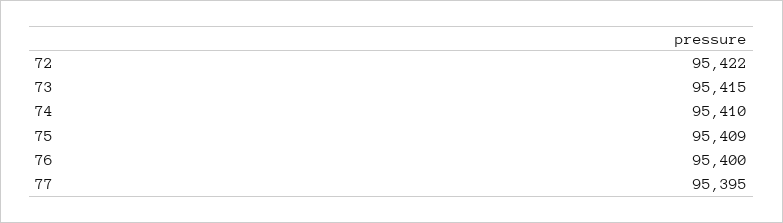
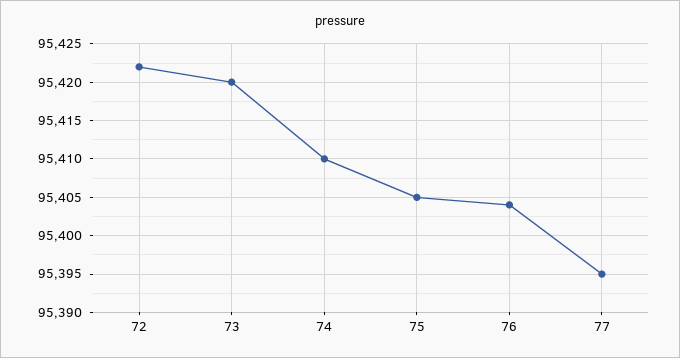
73: 95415 -> 95420
75: 95409 -> 95405
76: 95400 -> 95404

